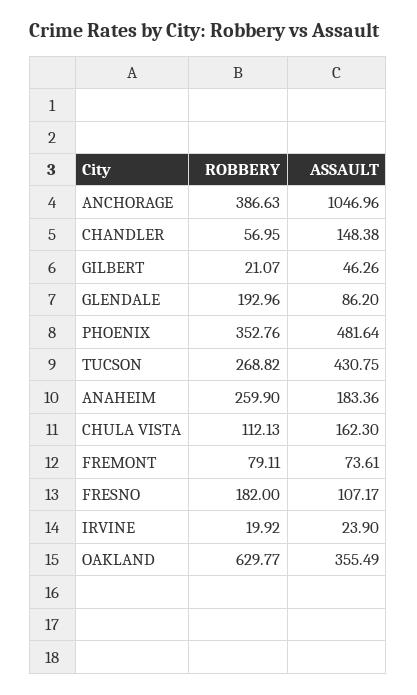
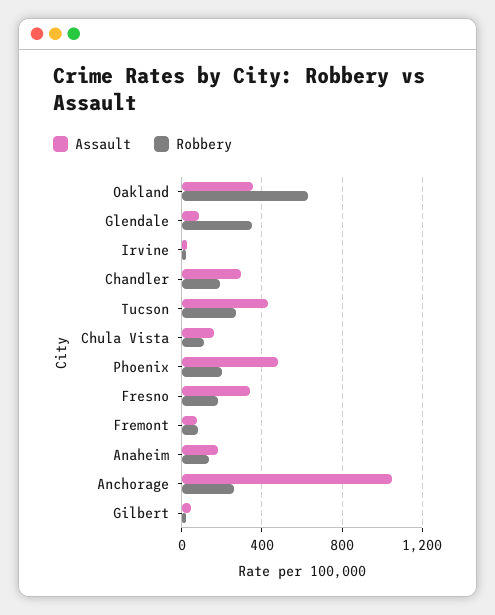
ROBBERY, ANCHORAGE: 386.63 -> 250
ROBBERY, CHANDLER: 56.95 -> 200
ASSAULT, CHANDLER: 148.38 -> 300
ROBBERY, GLENDALE: 192.96 -> 350
ROBBERY, PHOENIX: 352.76 -> 200
ROBBERY, ANAHEIM: 259.9 -> 150
ASSAULT, FRESNO: 107.17 -> 350

